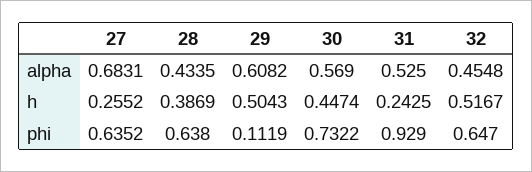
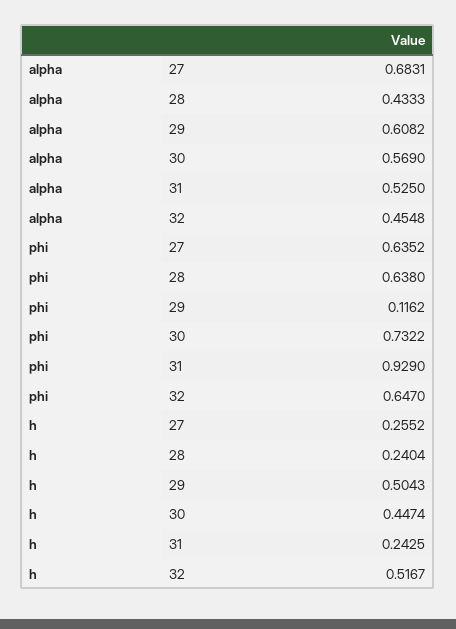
28, alpha: 0.4335 -> 0.4333
28, h: 0.3869 -> 0.2404
29, phi: 0.1119 -> 0.1162

